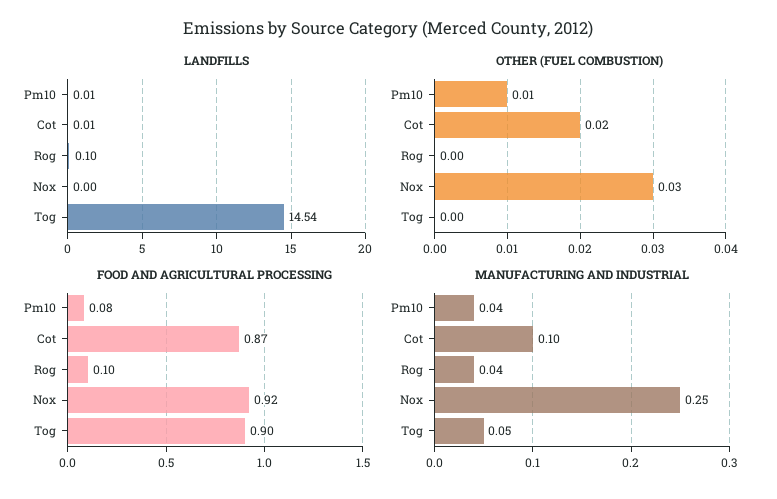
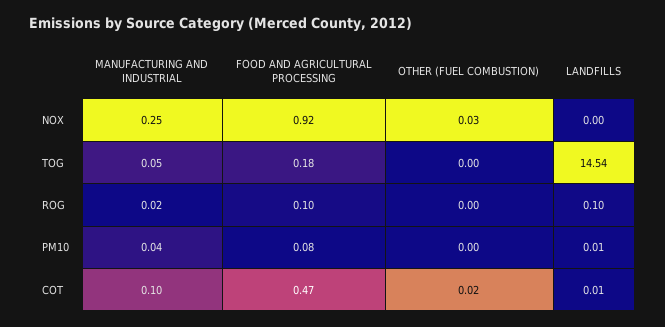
OTHER (FUEL COMBUSTION), Pm10: 0.01 -> 0
FOOD AND AGRICULTURAL PROCESSING, Cot: 0.87 -> 0.47
FOOD AND AGRICULTURAL PROCESSING, Tog: 0.9 -> 0.18
MANUFACTURING AND INDUSTRIAL, Rog: 0.04 -> 0.02

